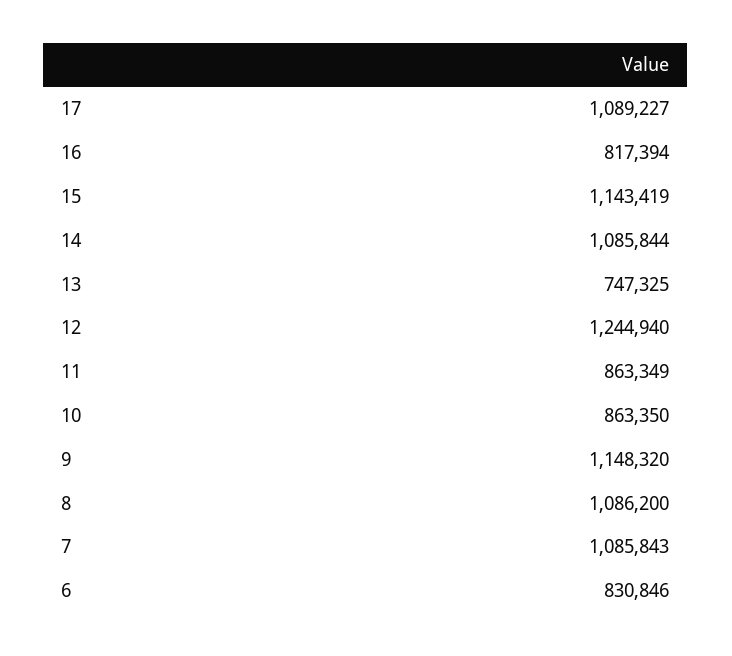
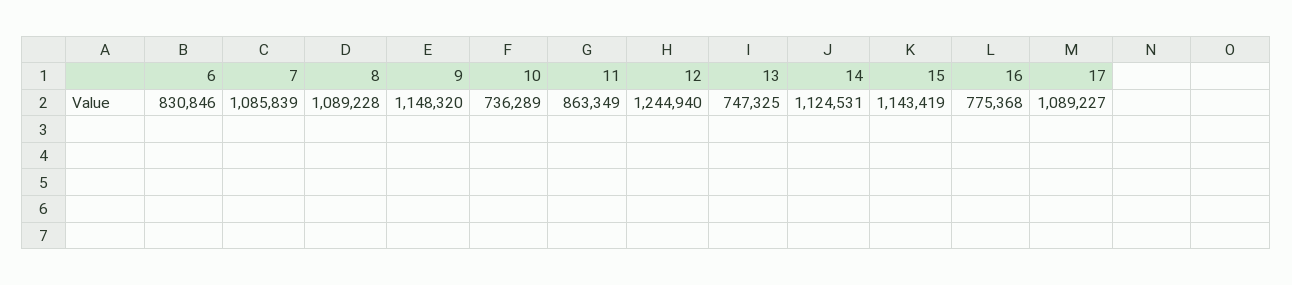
16: 817394 -> 775368
14: 1085844 -> 1124531
10: 863350 -> 736289
8: 1086200 -> 1089228
7: 1085843 -> 1085839

